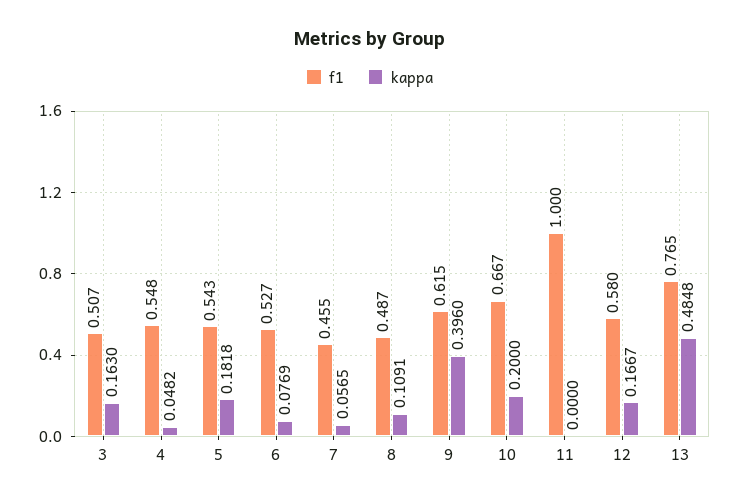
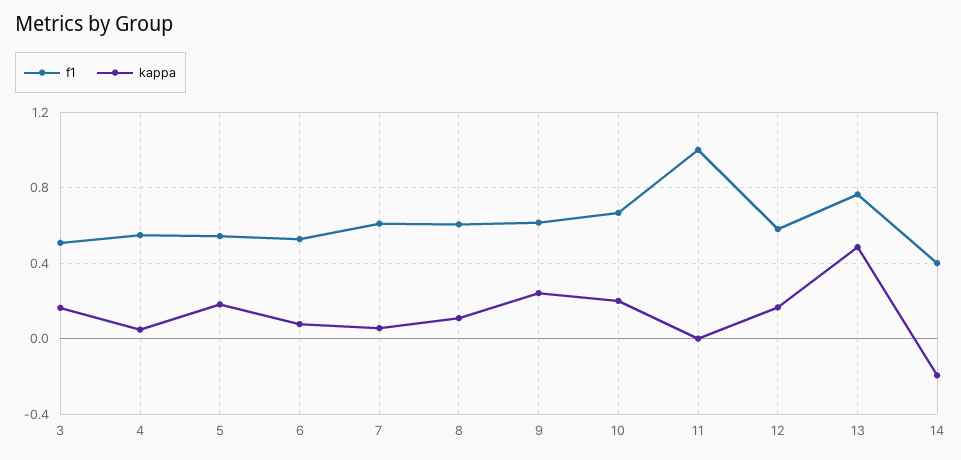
f1, 7: 0.455 -> 0.6
f1, 8: 0.487 -> 0.6
kappa, 9: 0.396 -> 0.25
f1, 14: none -> 0.4
kappa, 14: none -> -0.2

